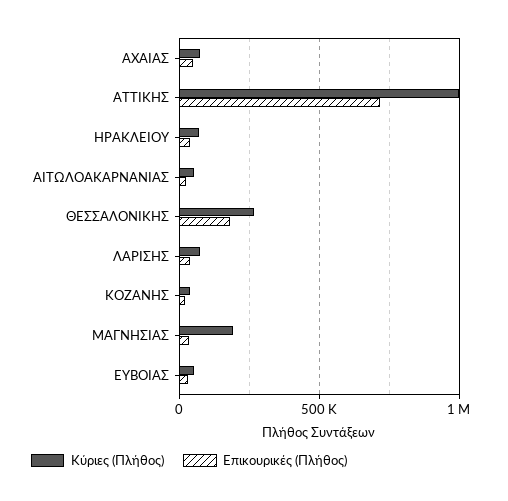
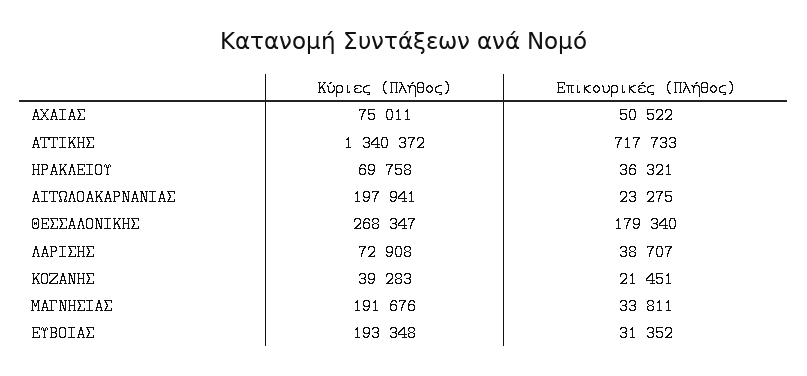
Κύριες (Πλήθος), ΑΤΤΙΚΗΣ: 1000000 -> 1340372
Κύριες (Πλήθος), ΑΙΤΩΛΟΑΚΑΡΝΑΝΙΑΣ: 50000 -> 197941
Κύριες (Πλήθος), ΕΥΒΟΙΑΣ: 50000 -> 193348

